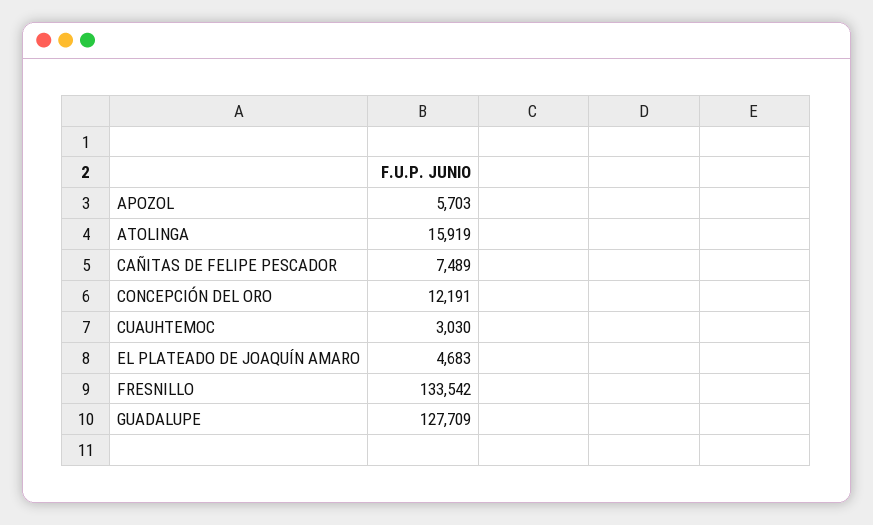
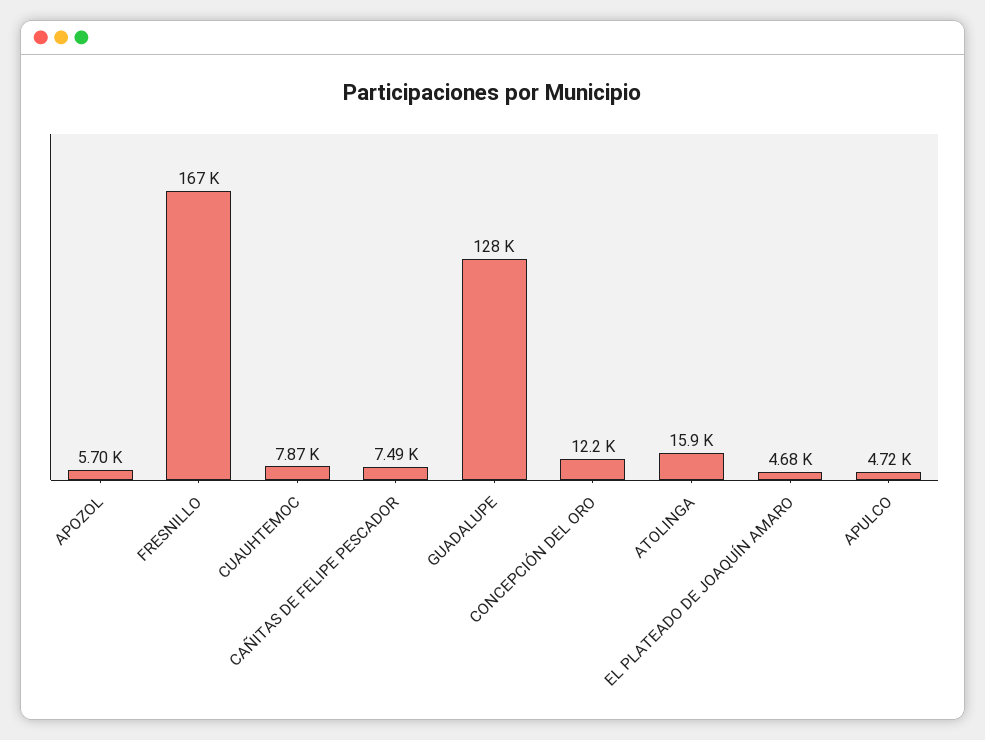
CUAUHTEMOC: 3030 -> 7870
FRESNILLO: 133542 -> 167000
APULCO: none -> 4720

